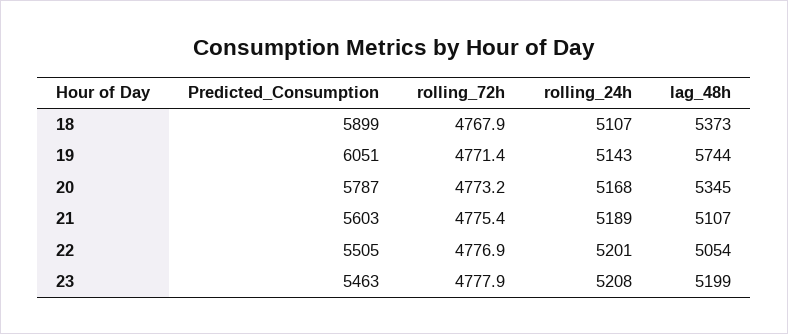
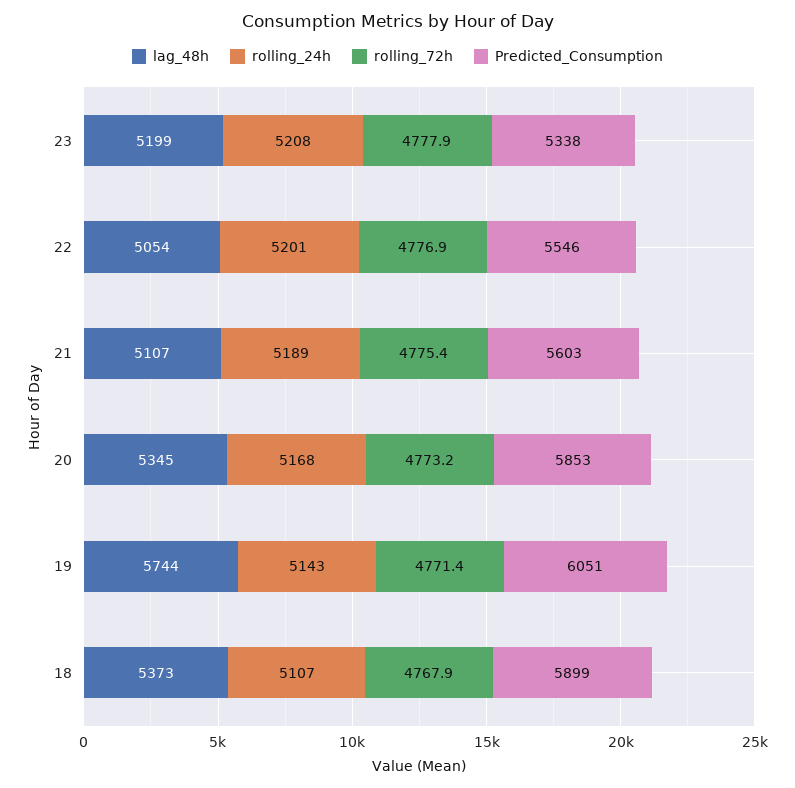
Predicted_Consumption, 20: 5787 -> 5853
Predicted_Consumption, 22: 5505 -> 5546
Predicted_Consumption, 23: 5463 -> 5338

